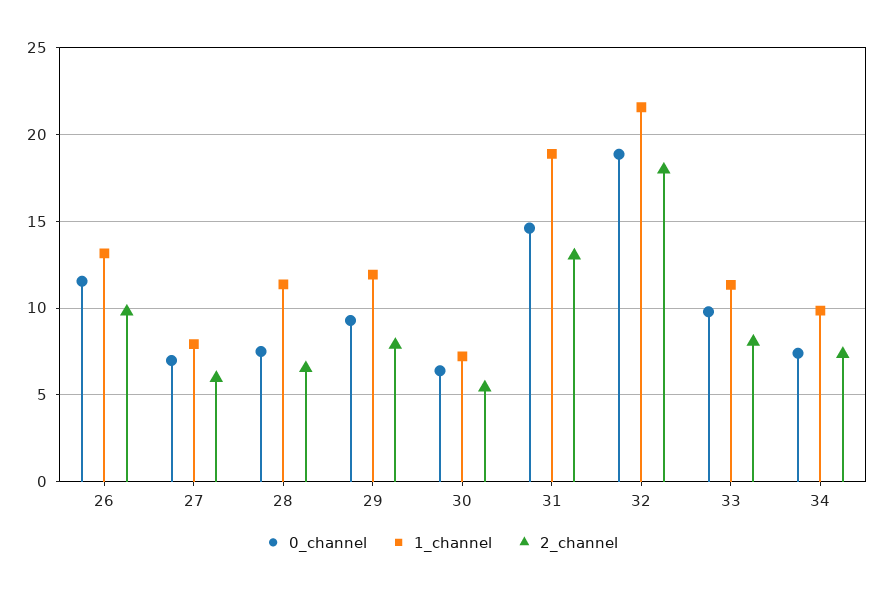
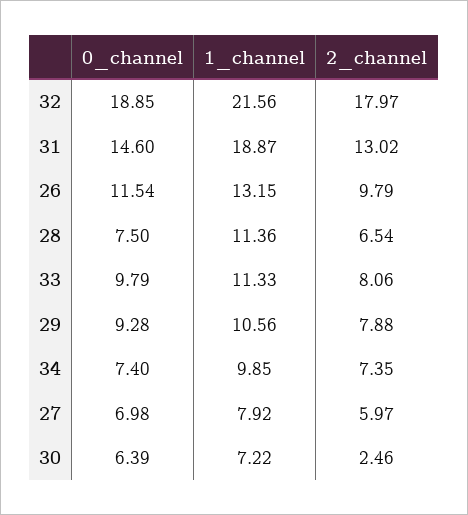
1_channel, 29: 12 -> 10.56
2_channel, 30: 5.5 -> 2.46

